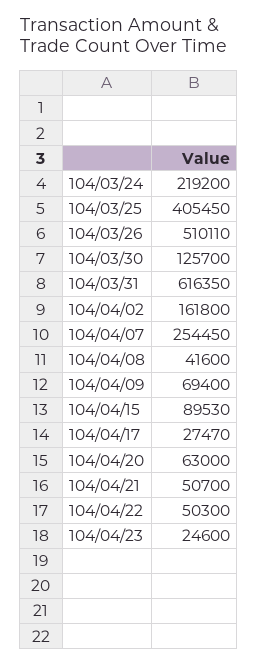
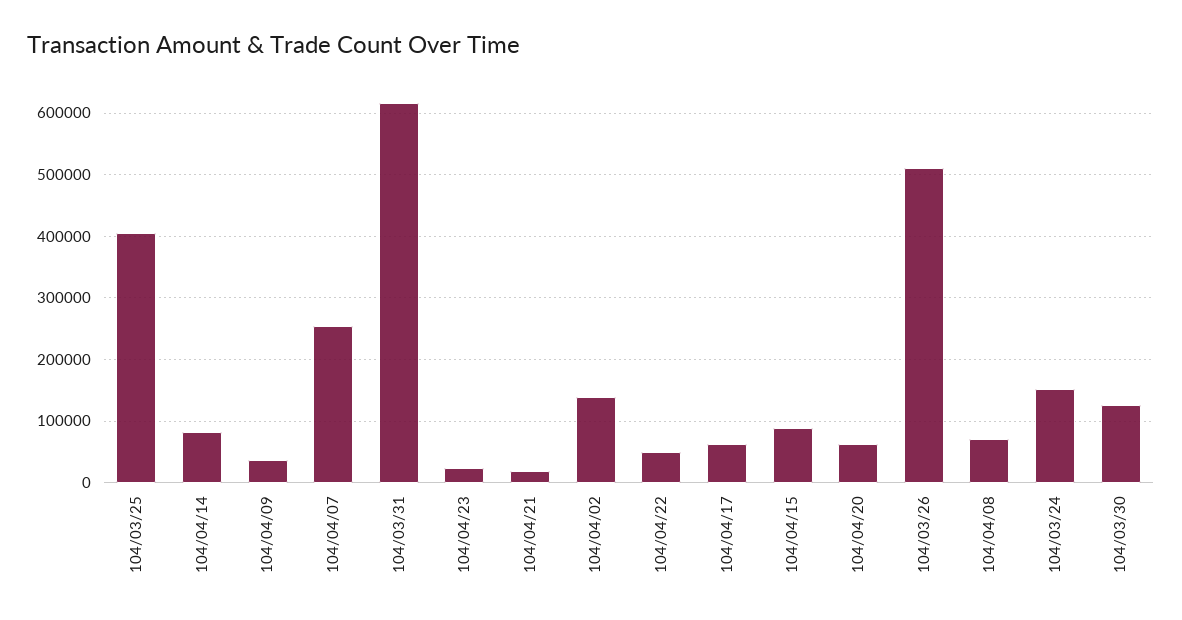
104/03/24: 219200 -> 150000
104/04/02: 161800 -> 140000
104/04/08: 41600 -> 70000
104/04/09: 69400 -> 40000
104/04/17: 27470 -> 60000
104/04/21: 50700 -> 20000
104/04/14: none -> 80000

